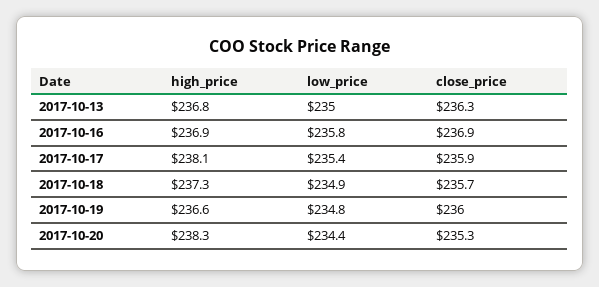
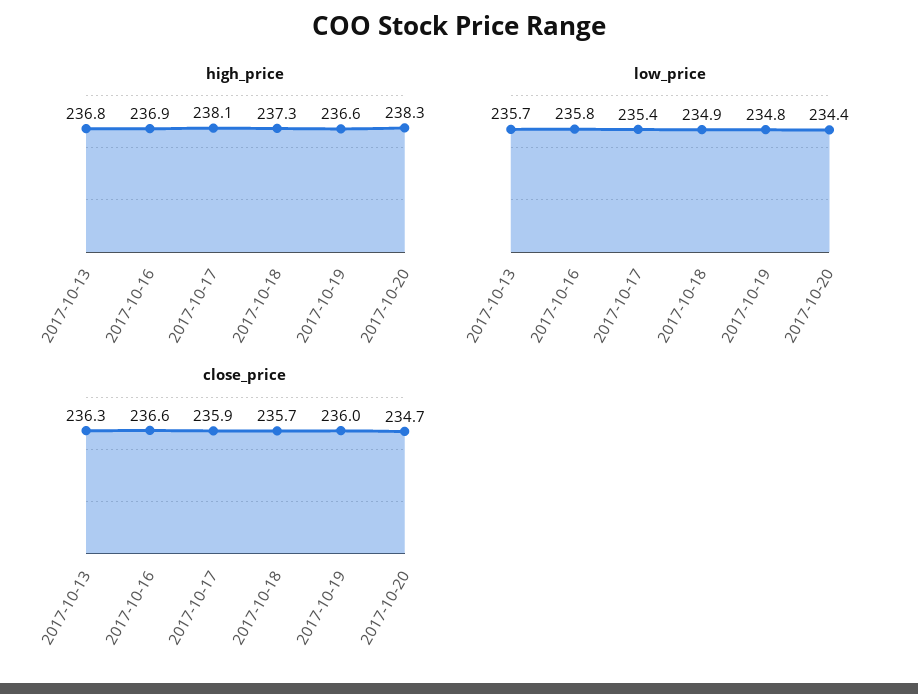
low_price, 2017-10-13: 235 -> 235.7
close_price, 2017-10-16: 236.9 -> 236.6
close_price, 2017-10-20: 235.3 -> 234.7

